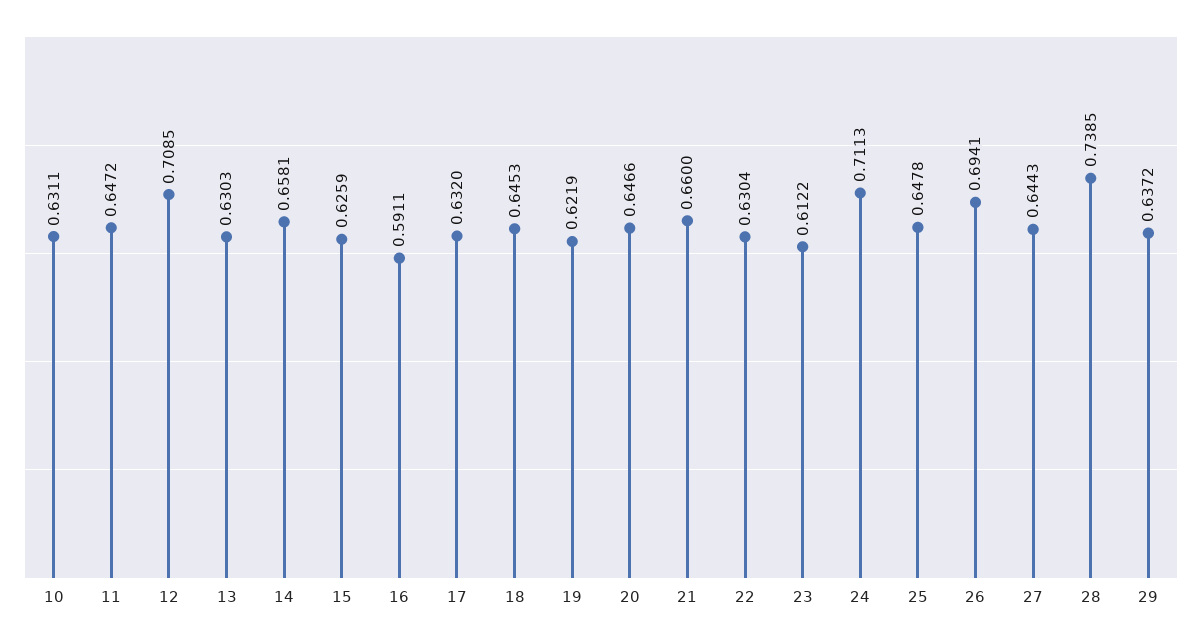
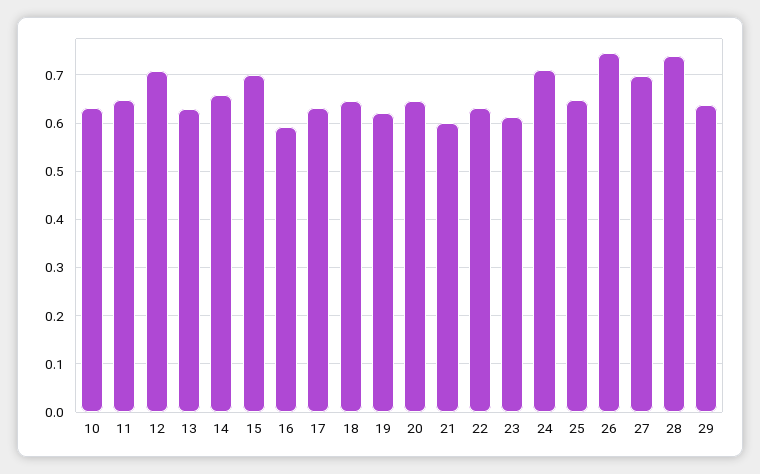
15: 0.6259 -> 0.7
21: 0.66 -> 0.6
26: 0.6941 -> 0.74
27: 0.6443 -> 0.7

